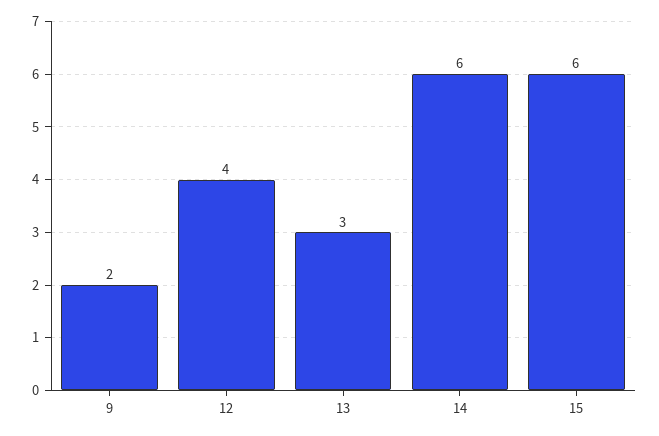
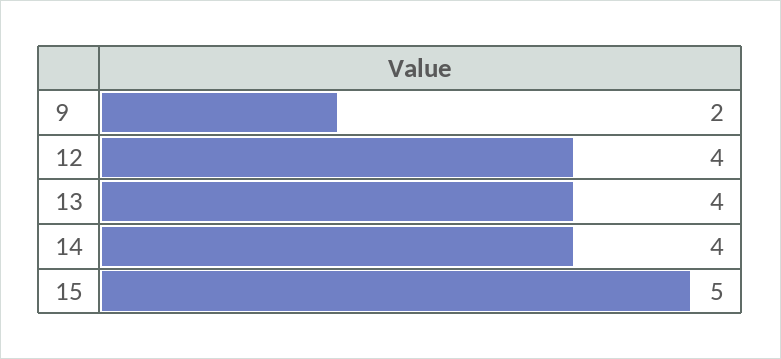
13: 3 -> 4
14: 6 -> 4
15: 6 -> 5

